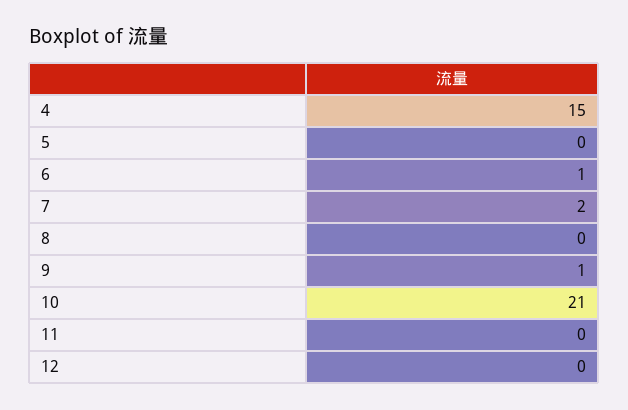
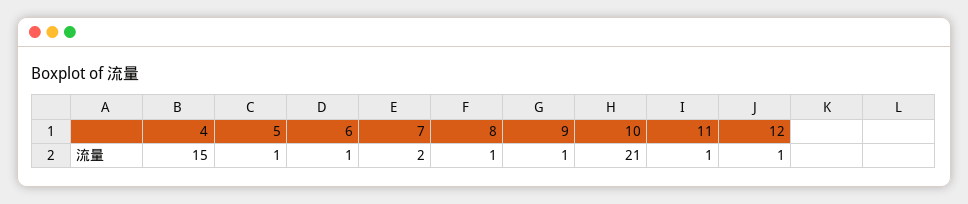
5: 0 -> 1
8: 0 -> 1
11: 0 -> 1
12: 0 -> 1

